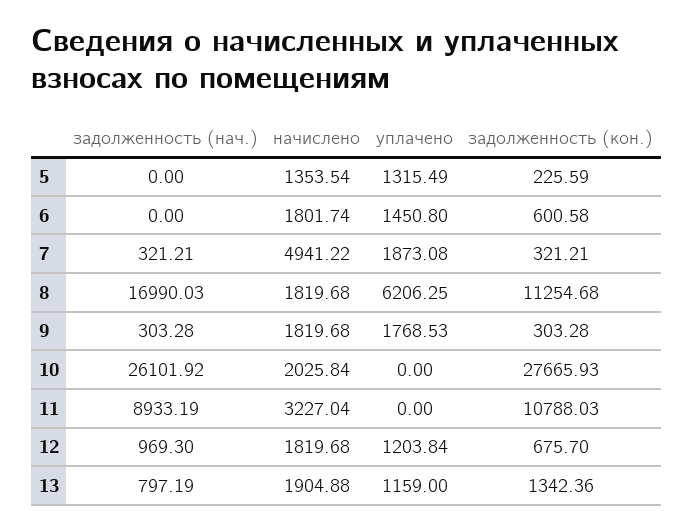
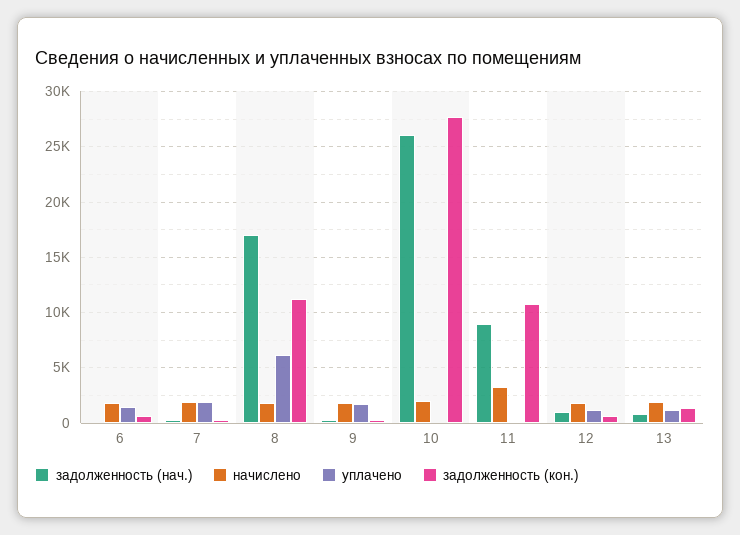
задолженность (нач.), 5: 0 -> none
начислено, 5: 1353.54 -> none
уплачено, 5: 1315.49 -> none
задолженность (кон.), 5: 225.59 -> none
начислено, 7: 4941.22 -> 2000

